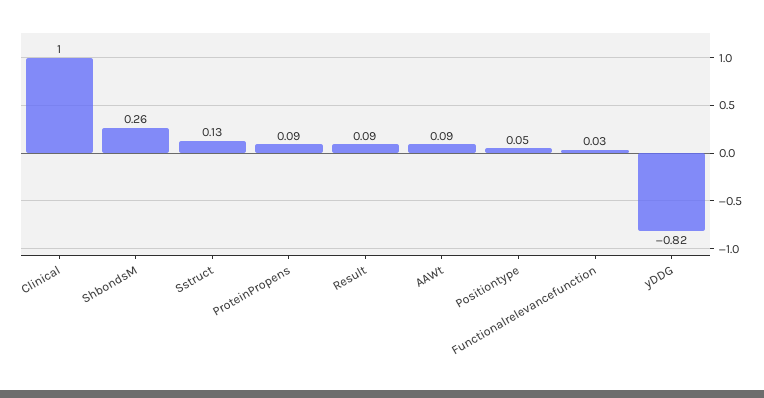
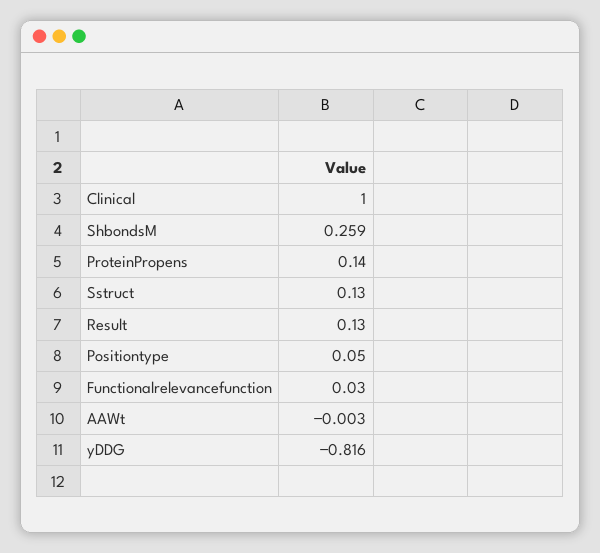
ProteinPropens: 0.09 -> 0.14
Result: 0.09 -> 0.13
AAWt: 0.09 -> -0.003

